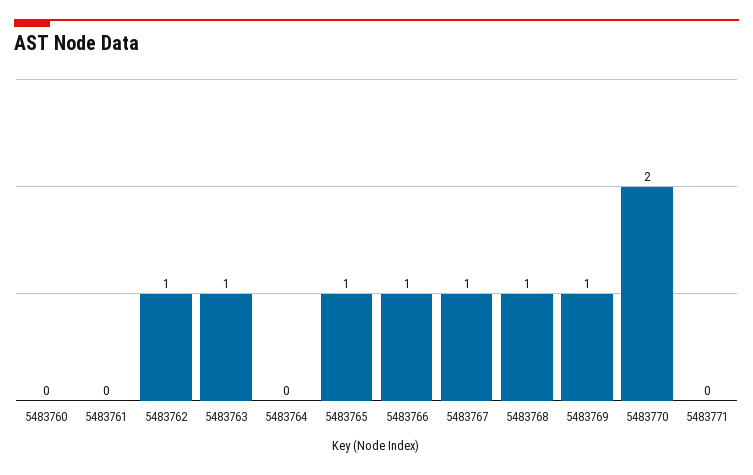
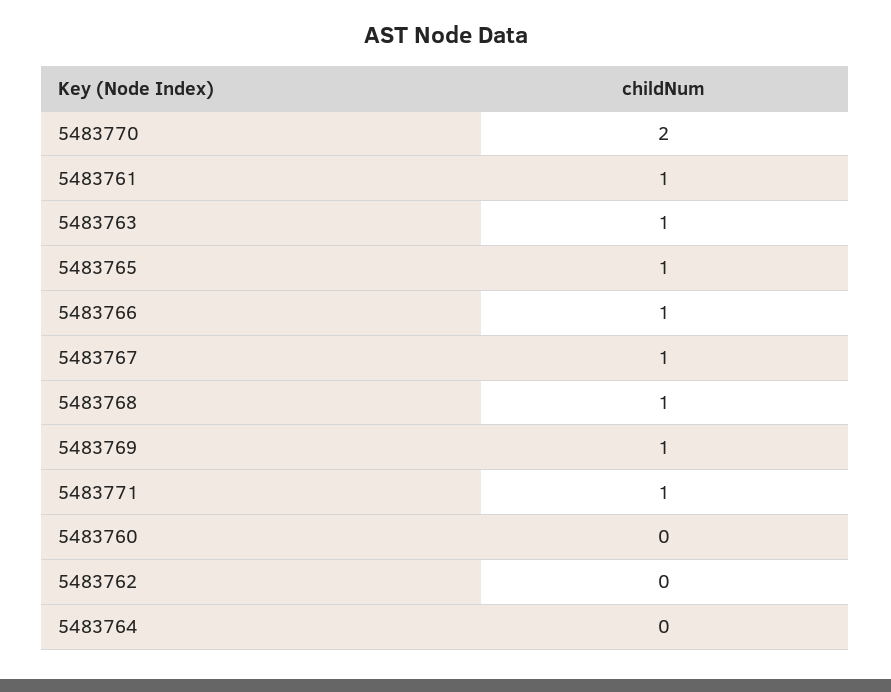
5483761: 0 -> 1
5483762: 1 -> 0
5483771: 0 -> 1

